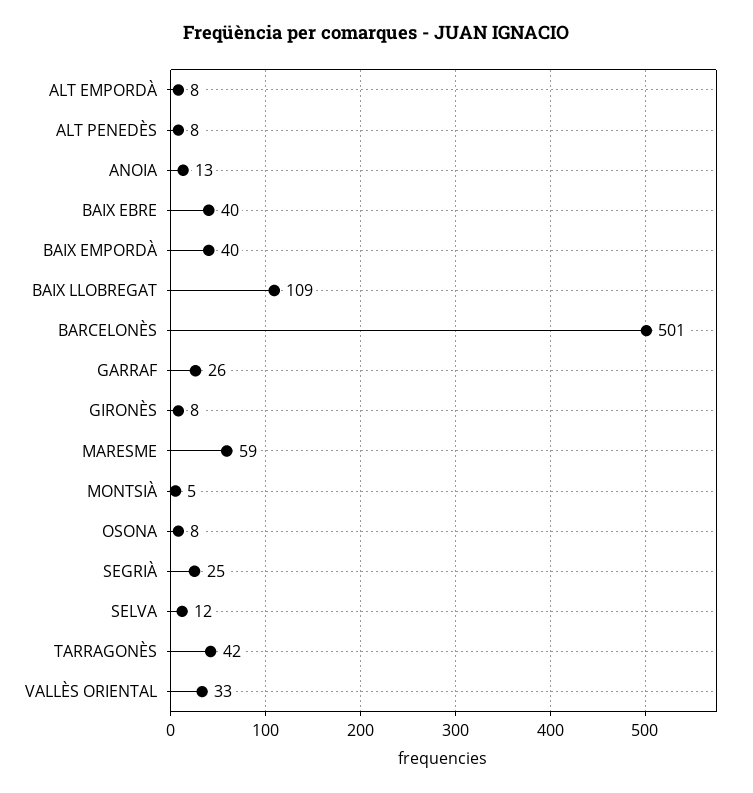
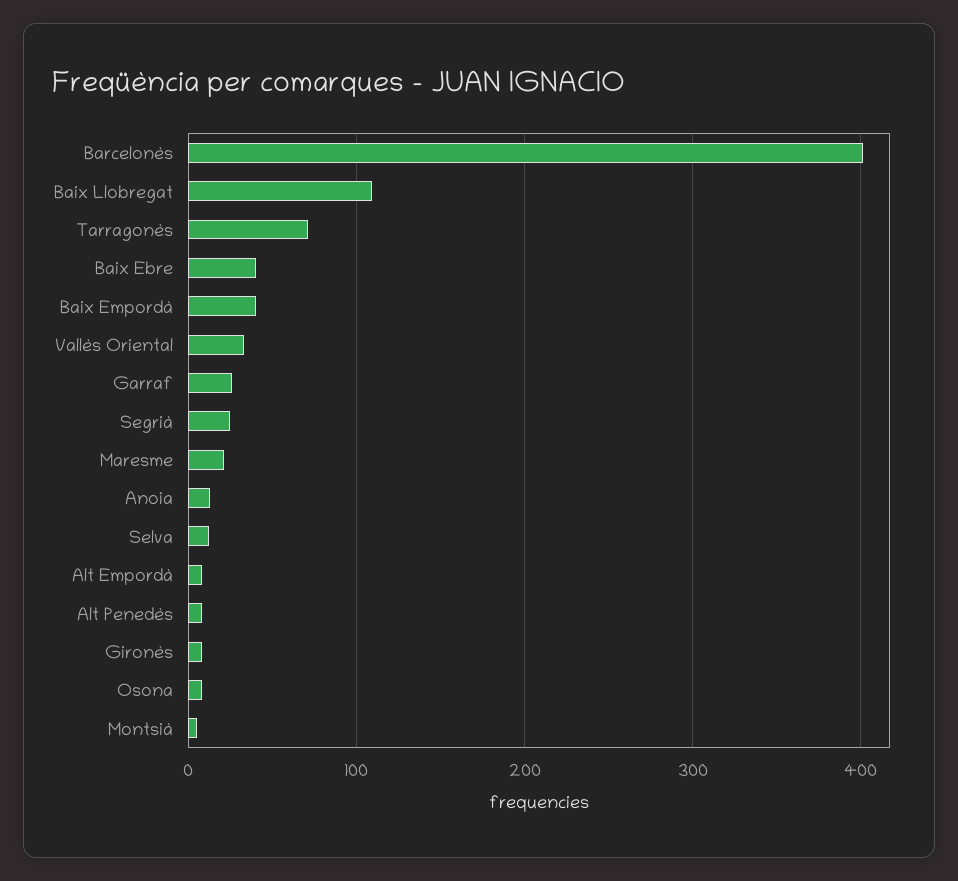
BARCELONÈS: 501 -> 400
MARESME: 59 -> 20
TARRAGONÈS: 42 -> 70

